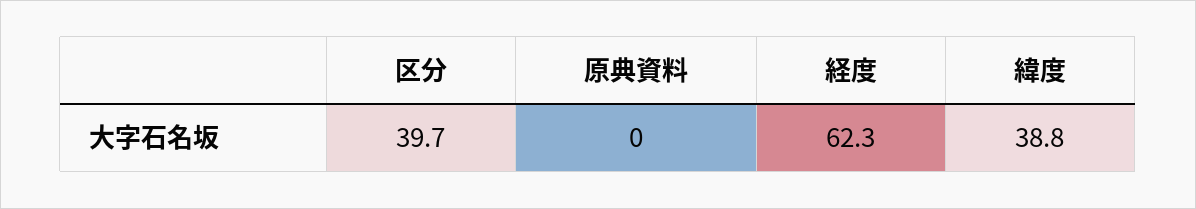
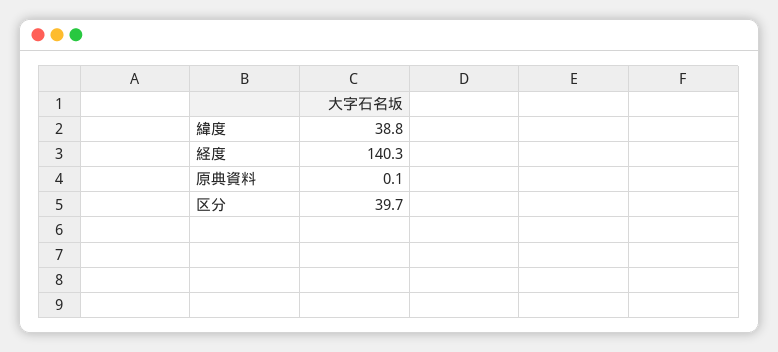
原典資料: 0 -> 0.1
経度: 62.3 -> 140.3

